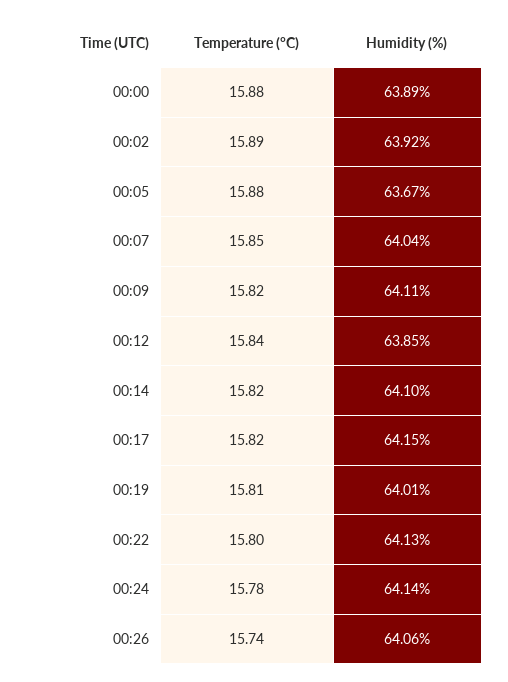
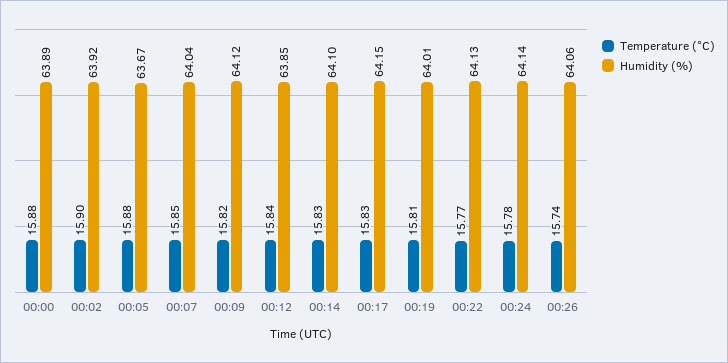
Temperature (°C), 00:02: 15.89 -> 15.9
Humidity (%), 00:09: 64.11 -> 64.12
Temperature (°C), 00:14: 15.82 -> 15.83
Temperature (°C), 00:17: 15.82 -> 15.83
Temperature (°C), 00:22: 15.8 -> 15.77

